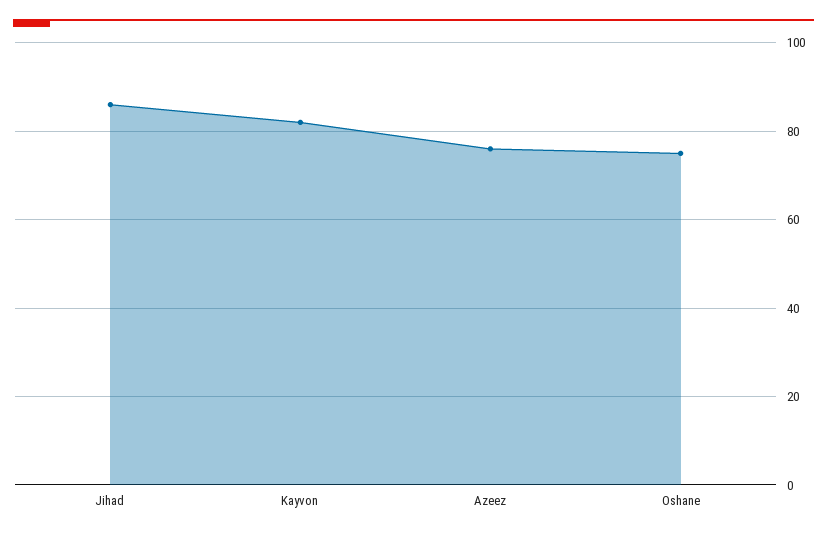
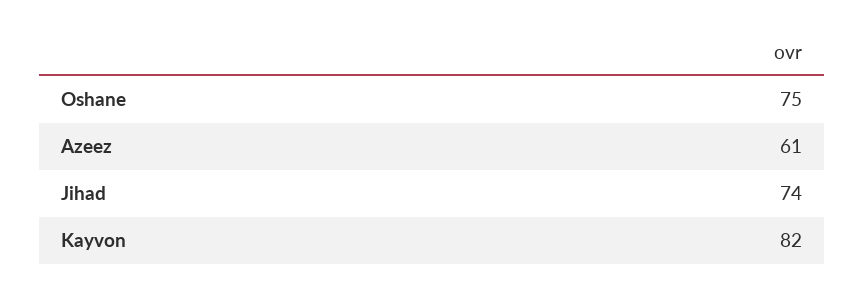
Jihad: 85 -> 74
Azeez: 75 -> 61

